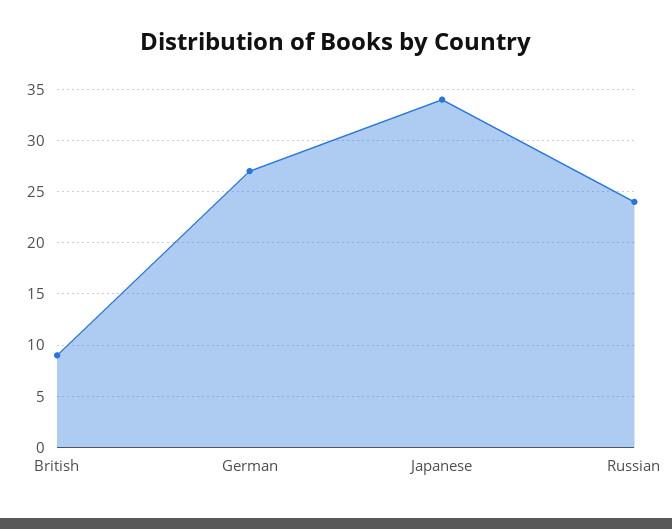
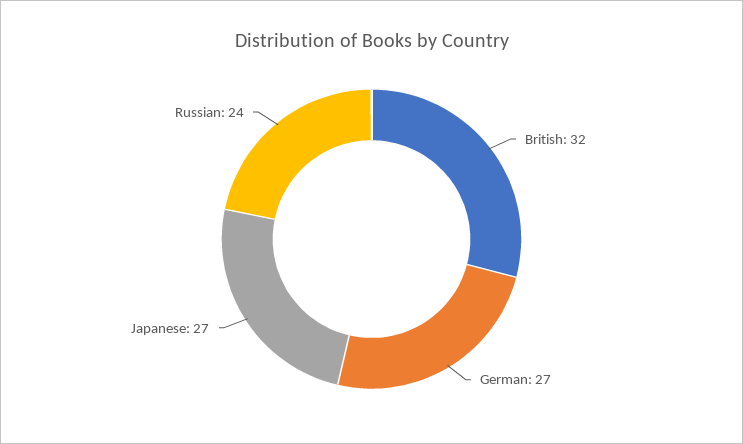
British: 9 -> 32
Japanese: 34 -> 27

